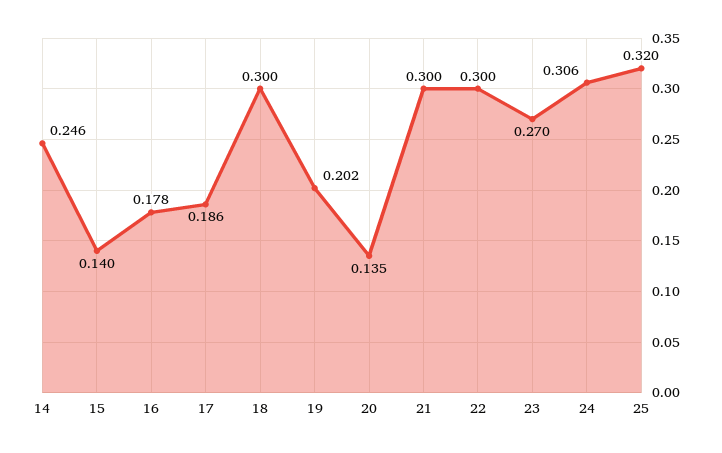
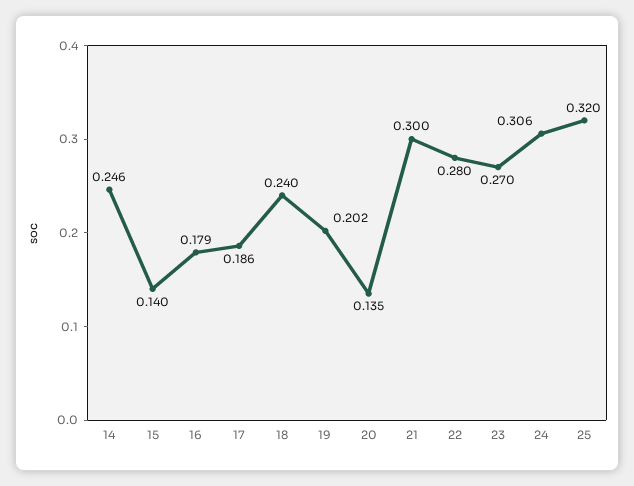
16: 0.178 -> 0.179
18: 0.3 -> 0.24
22: 0.3 -> 0.28

